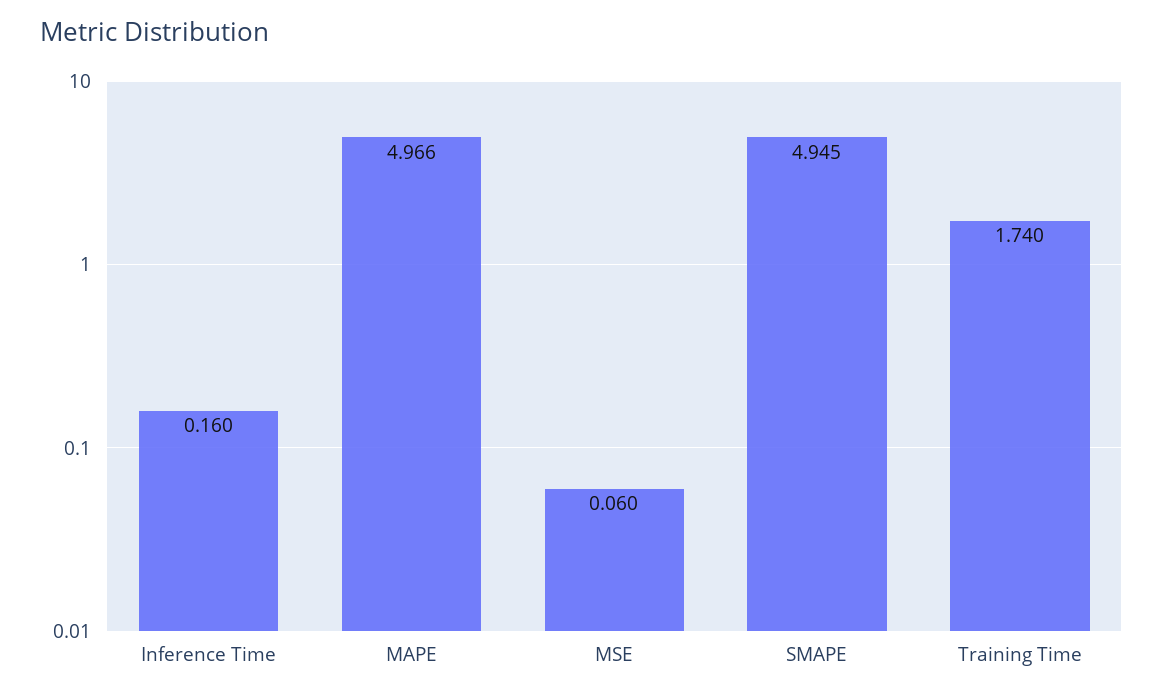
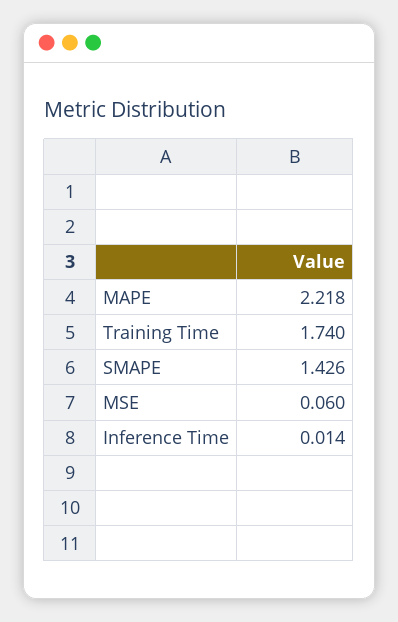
Inference Time: 0.16 -> 0.014
MAPE: 4.966 -> 2.218
SMAPE: 4.945 -> 1.426

